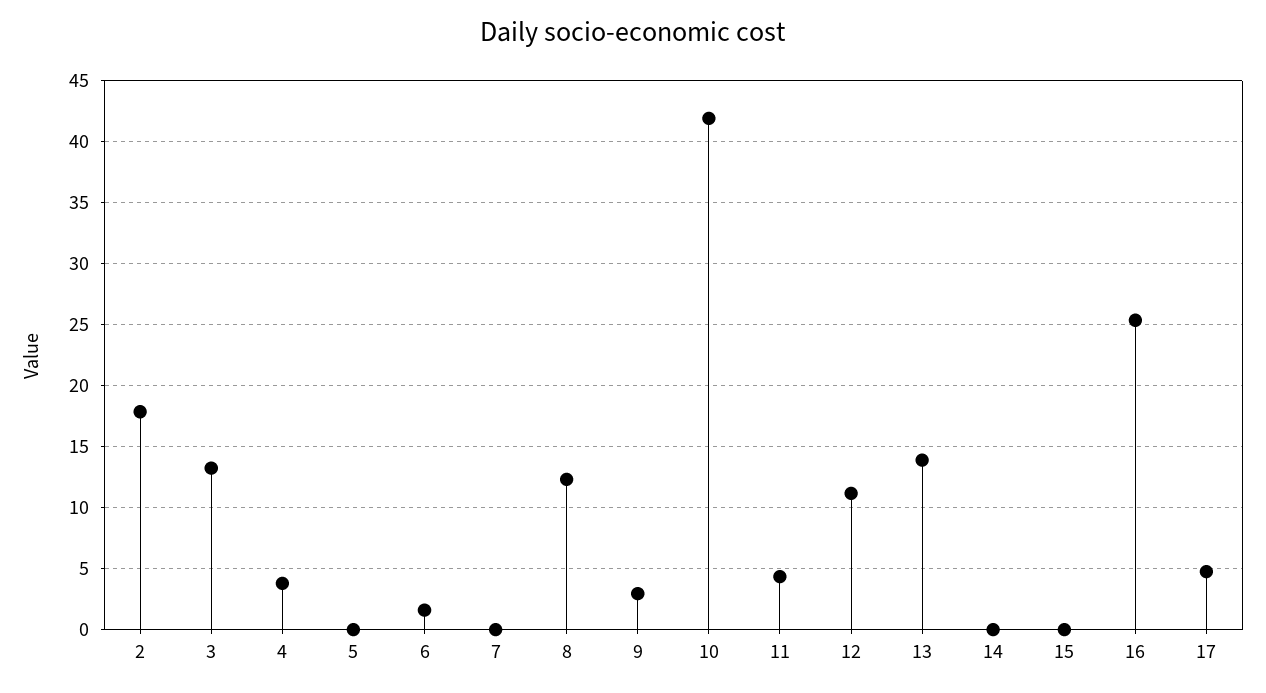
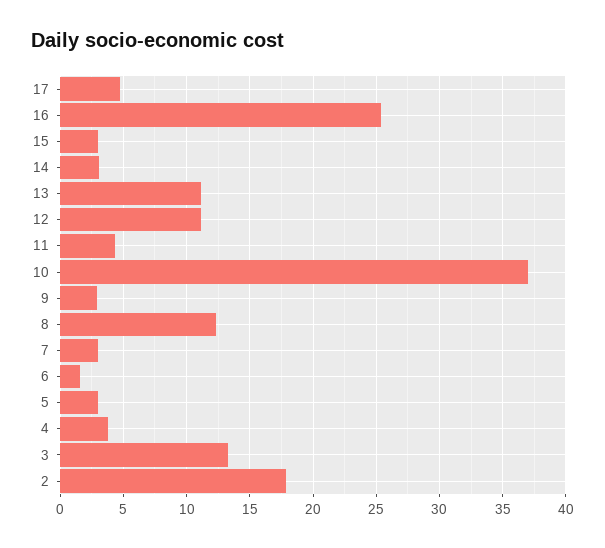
5: 0 -> 3
7: 0 -> 3
10: 42 -> 37
13: 14 -> 11
14: 0 -> 3
15: 0 -> 3

